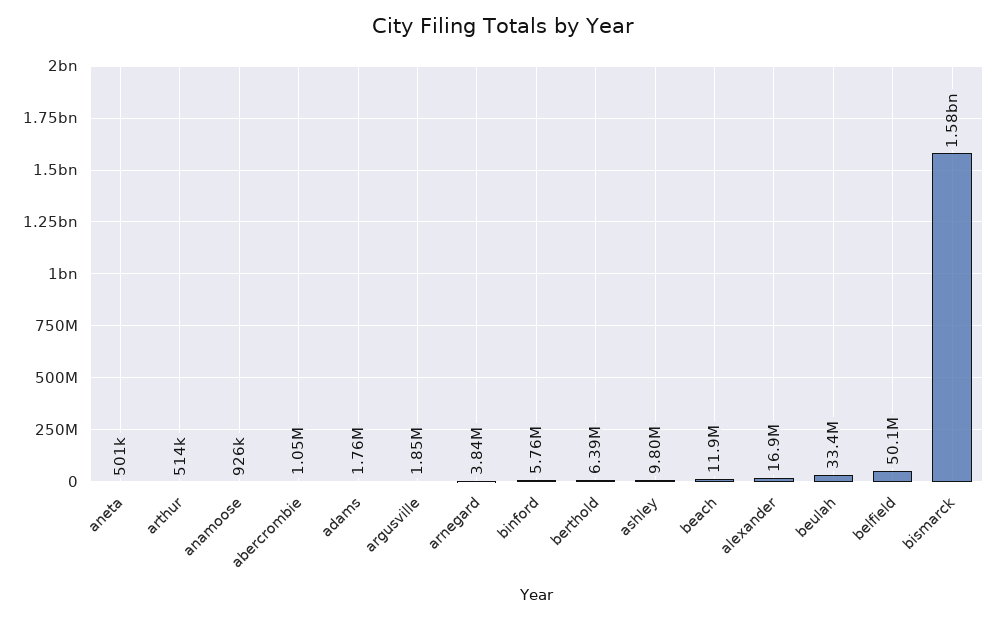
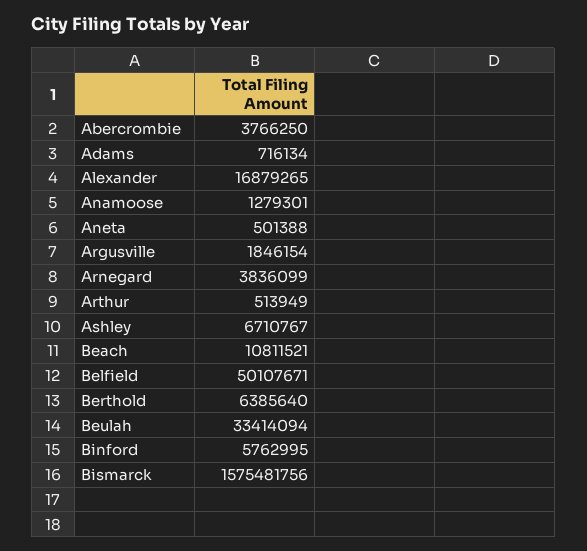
anamoose: 926000 -> 1279301
abercrombie: 1050000 -> 3766250
adams: 1760000 -> 716134
ashley: 9800000 -> 6710767
beach: 11900000 -> 10811521

